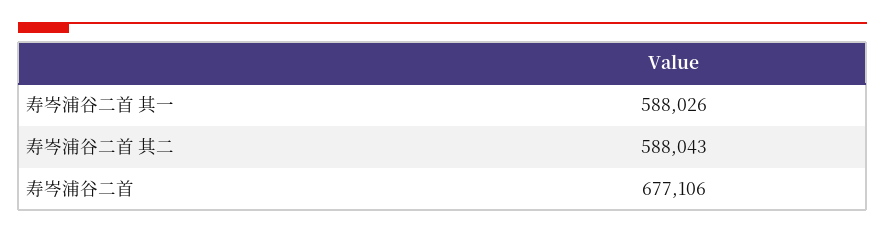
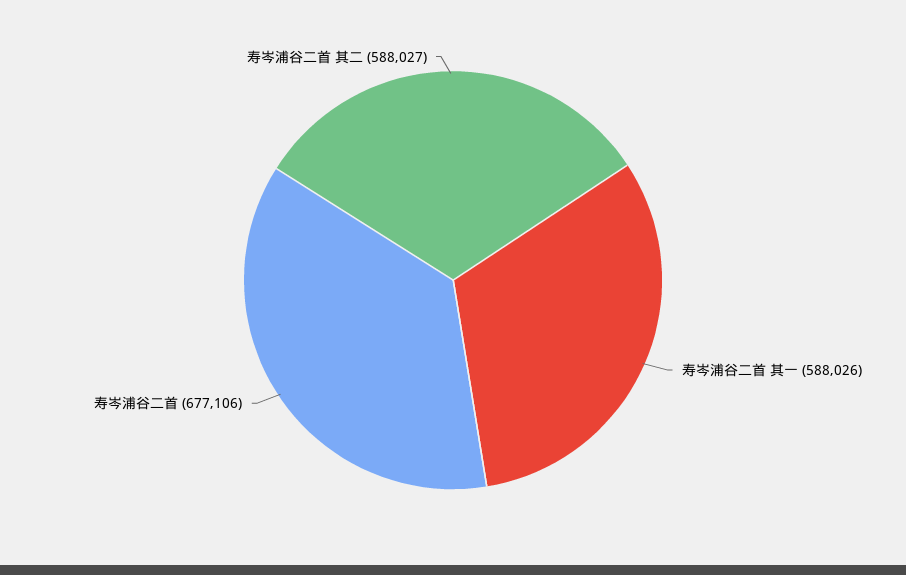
寿岑浦谷二首 其二: 588043 -> 588027

